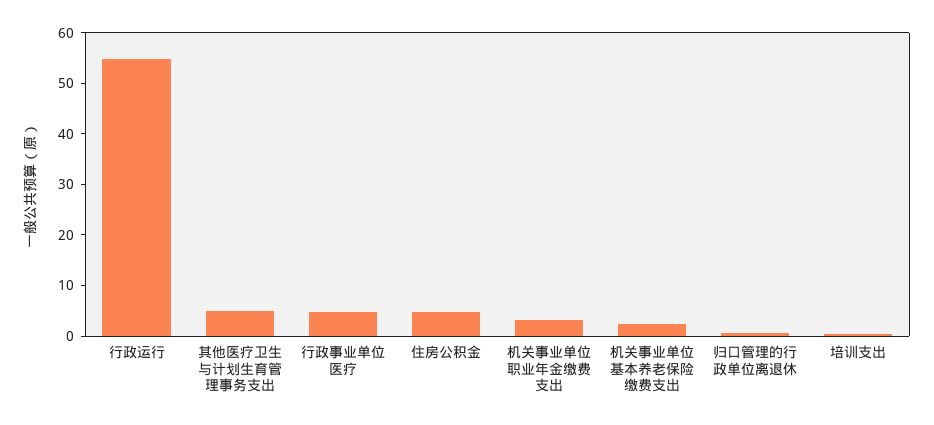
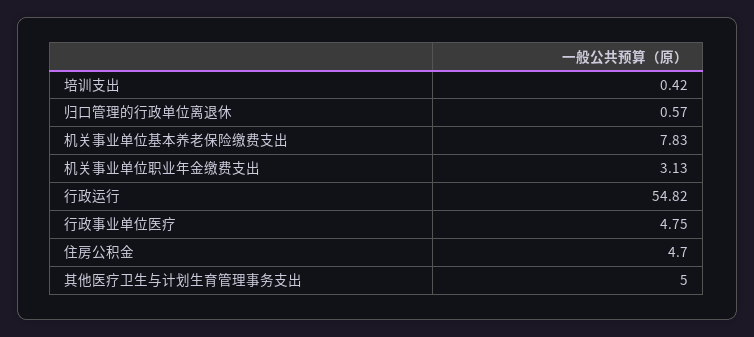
机关事业单位基本养老保险缴费支出: 2 -> 7.83

